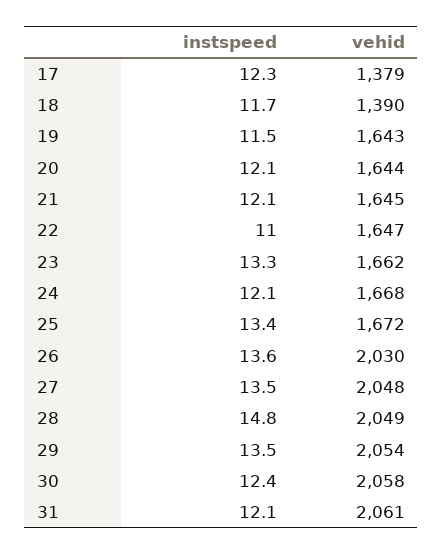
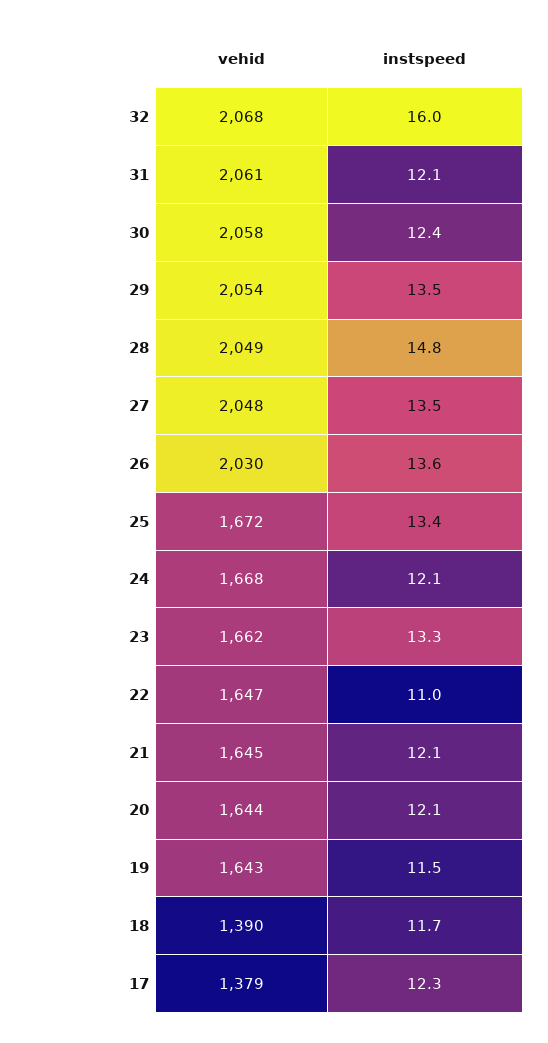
vehid, 32: none -> 2068
instspeed, 32: none -> 16

